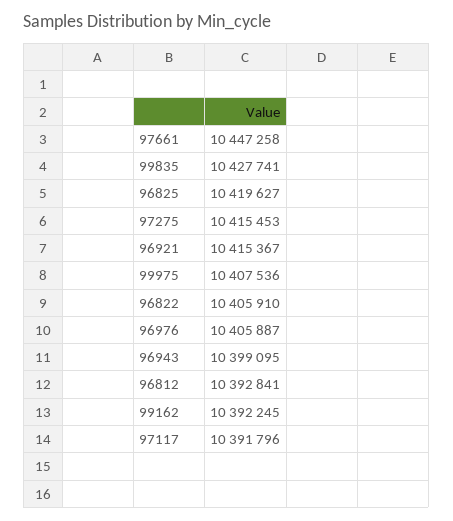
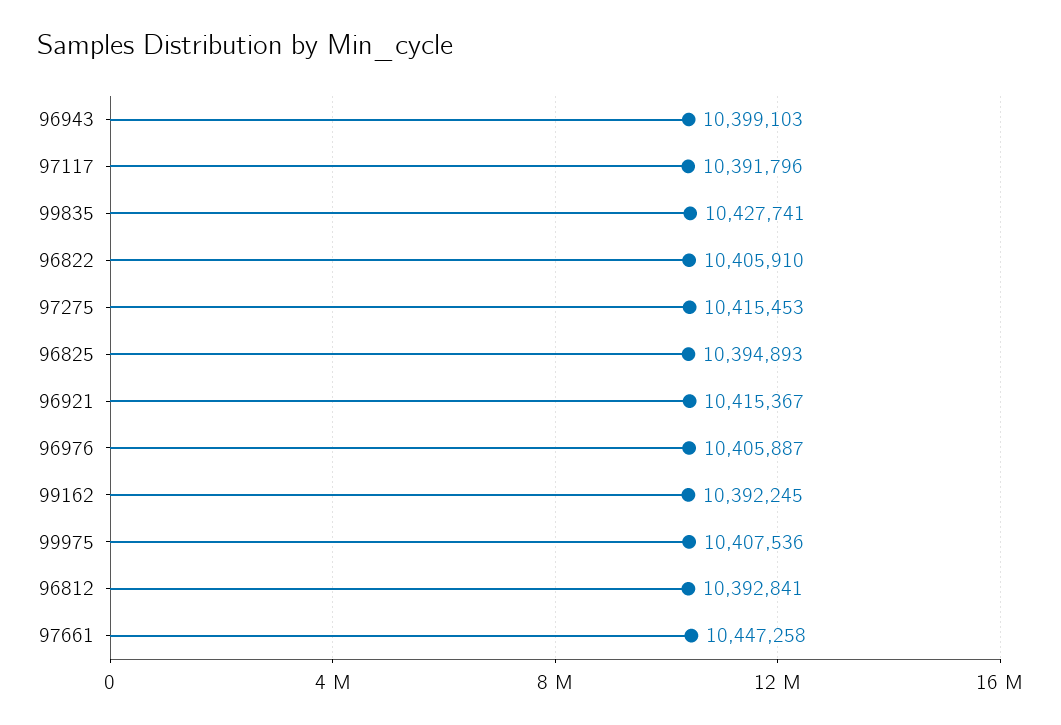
96825: 10419627 -> 10394893
96943: 10399095 -> 10399103

